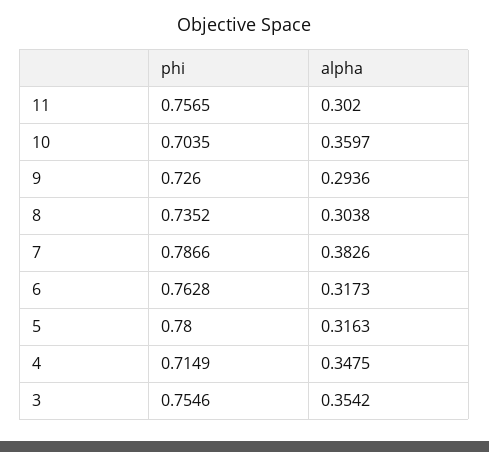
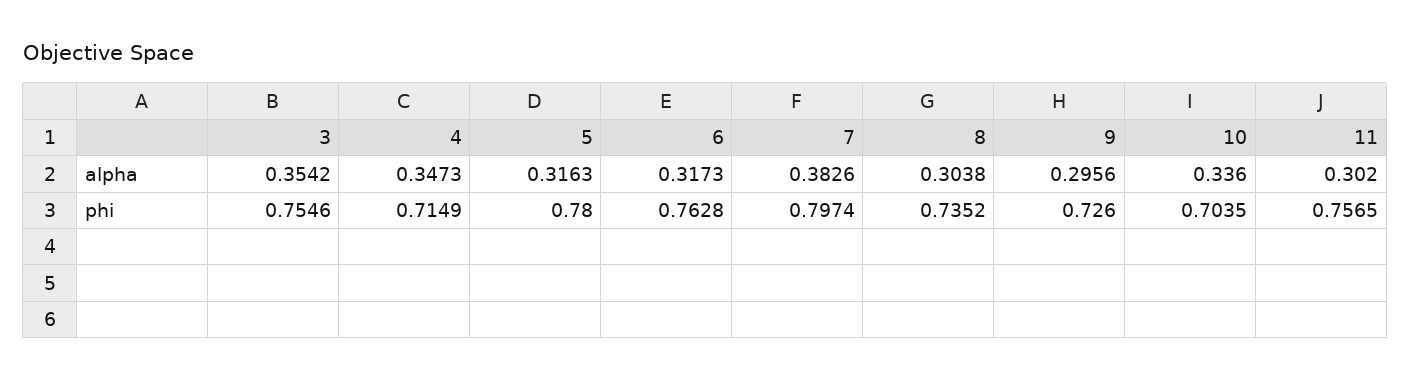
alpha, 10: 0.3597 -> 0.336
alpha, 9: 0.2936 -> 0.2956
phi, 7: 0.7866 -> 0.7974
alpha, 4: 0.3475 -> 0.3473

